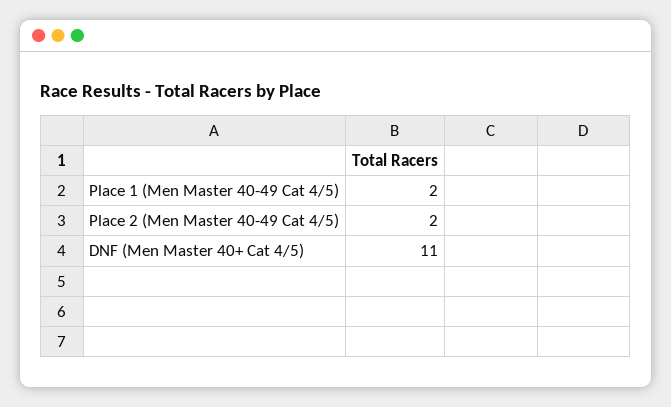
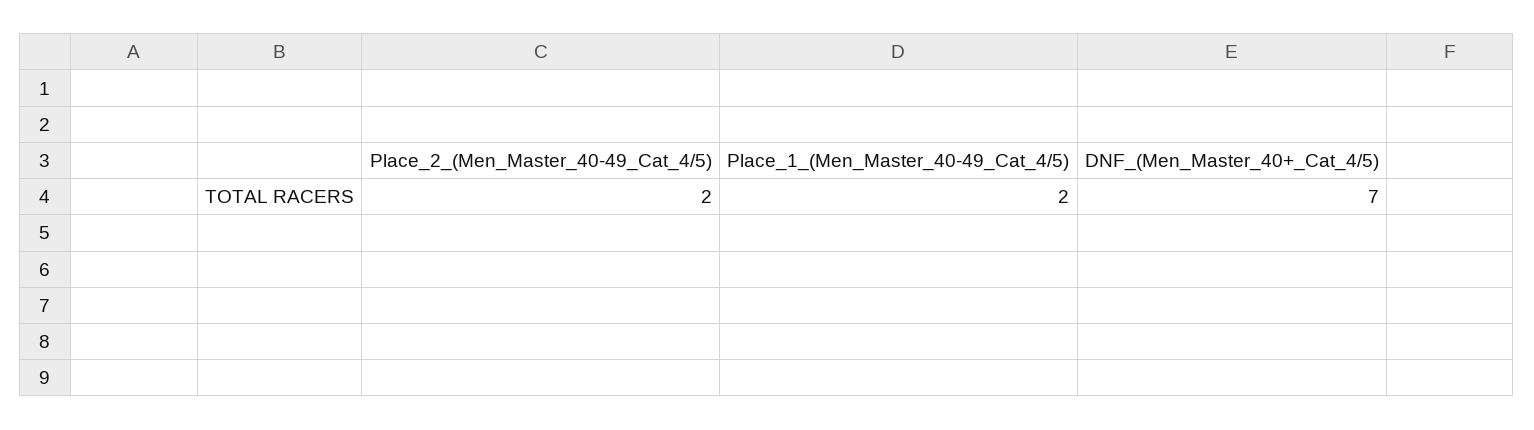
DNF (Men Master 40+ Cat 4/5): 11 -> 7

